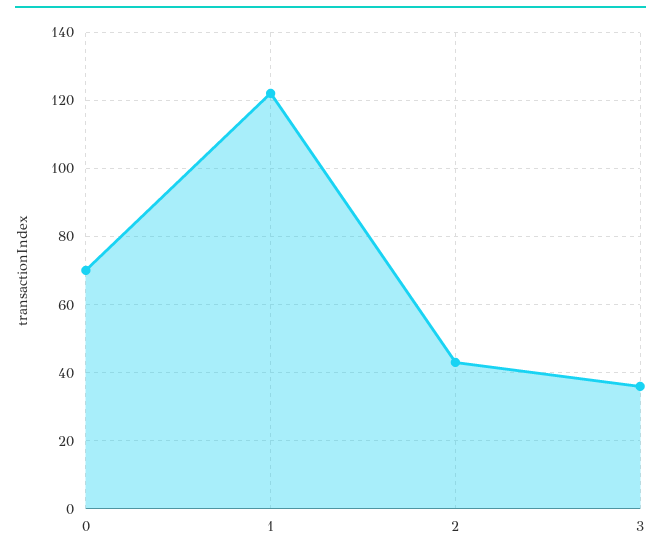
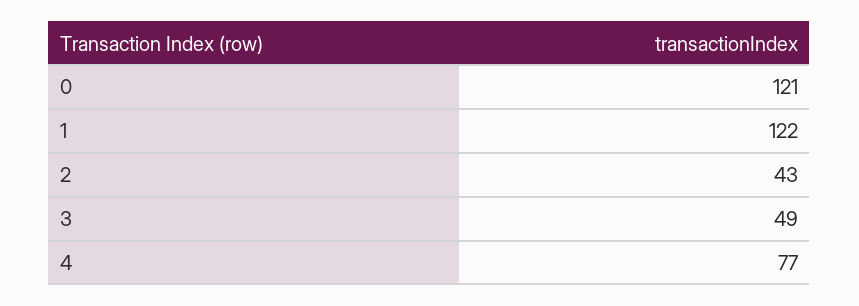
0: 70 -> 121
3: 35 -> 49
4: none -> 77

